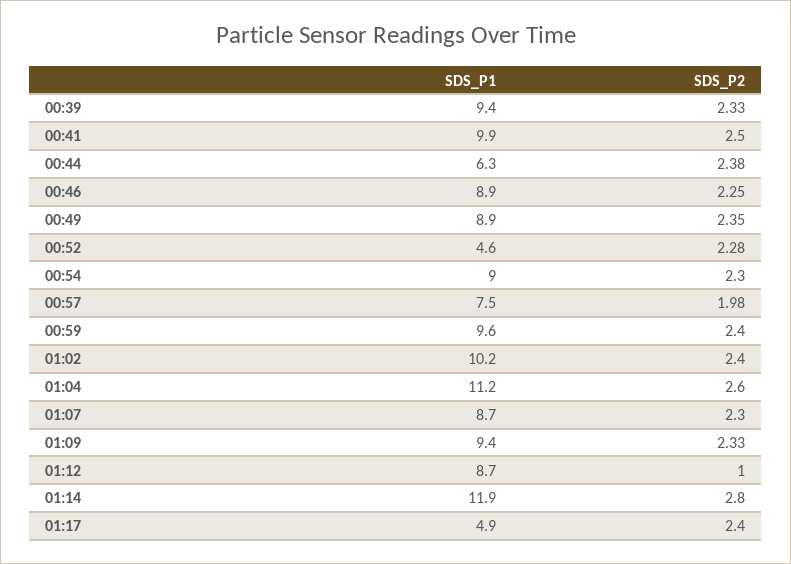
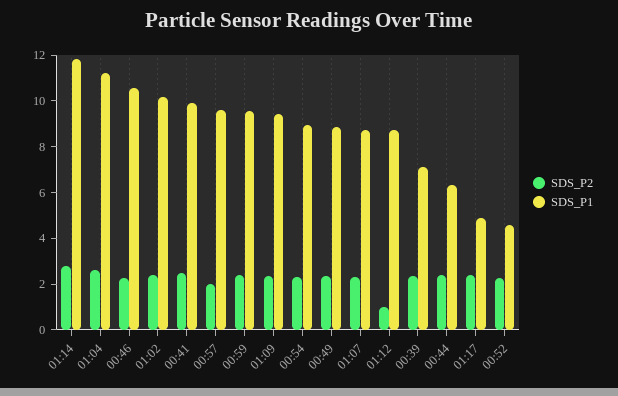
SDS_P1, 00:39: 9.4 -> 7
SDS_P1, 00:46: 8.9 -> 10.5
SDS_P1, 00:57: 7.5 -> 9.5

